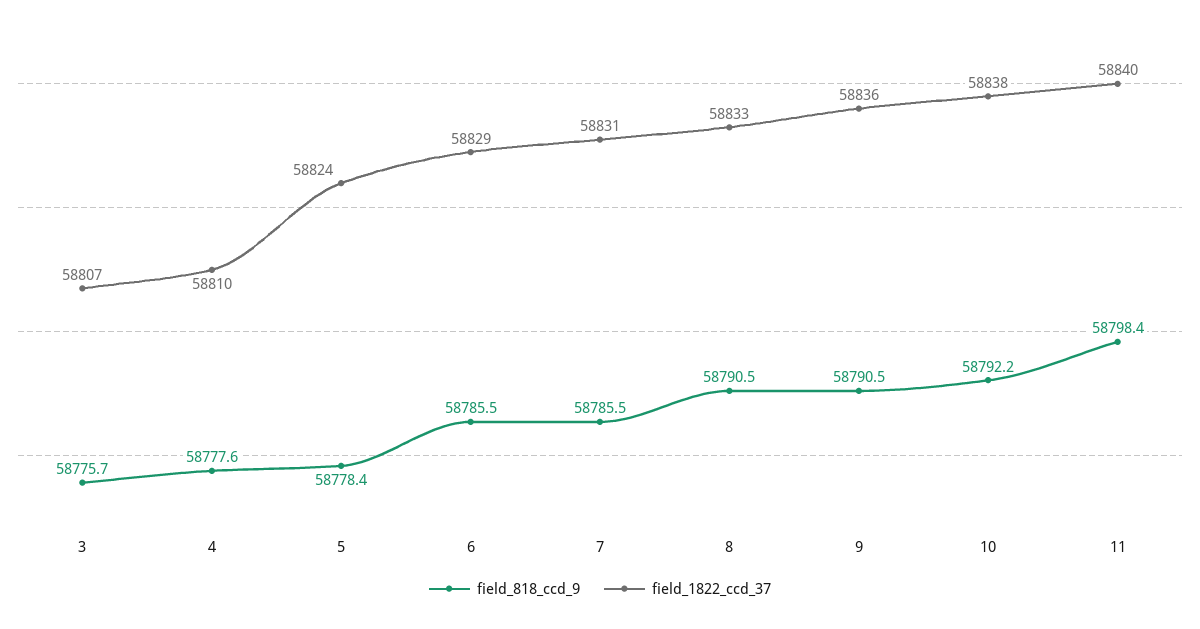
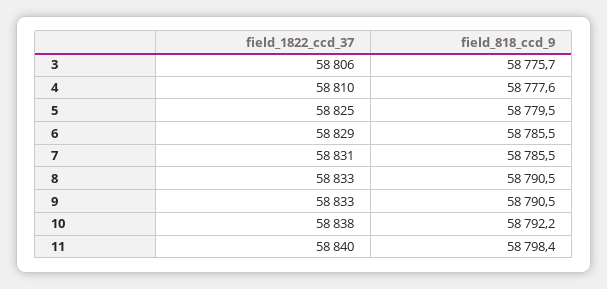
field_1822_ccd_37, 3: 58807 -> 58806
field_818_ccd_9, 5: 58778.4 -> 58779.5
field_1822_ccd_37, 5: 58824 -> 58825
field_1822_ccd_37, 9: 58836 -> 58833

